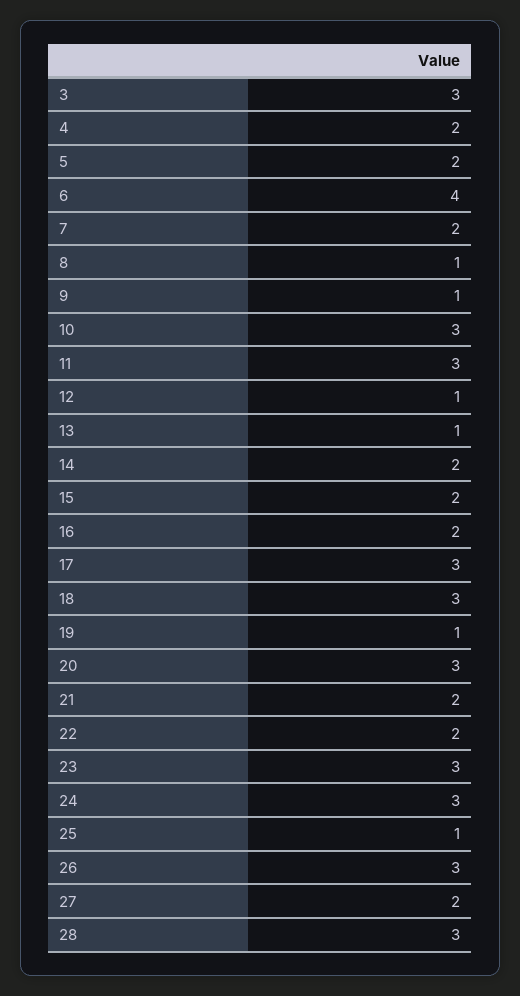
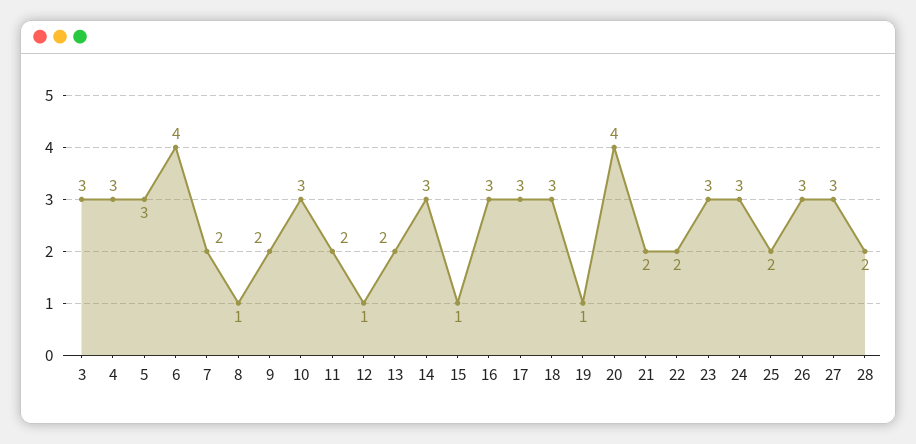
4: 2 -> 3
5: 2 -> 3
9: 1 -> 2
11: 3 -> 2
13: 1 -> 2
14: 2 -> 3
15: 2 -> 1
16: 2 -> 3
20: 3 -> 4
25: 1 -> 2
27: 2 -> 3
28: 3 -> 2

